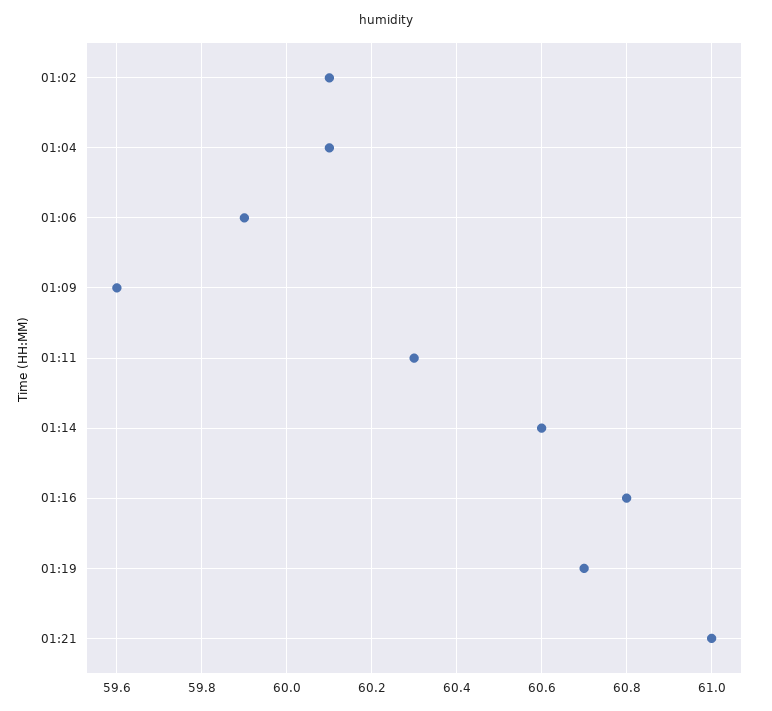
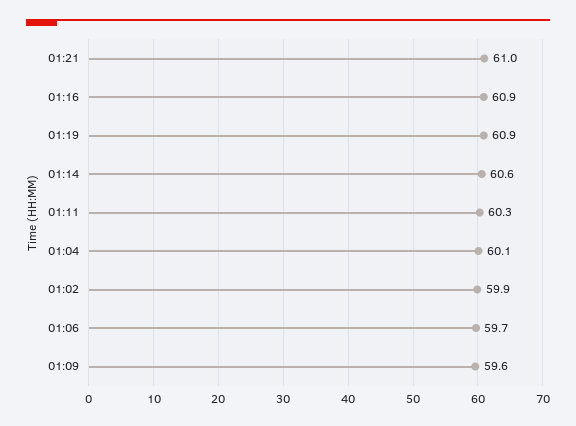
01:02: 60.1 -> 59.9
01:06: 59.9 -> 59.7
01:16: 60.8 -> 60.9
01:19: 60.7 -> 60.9

